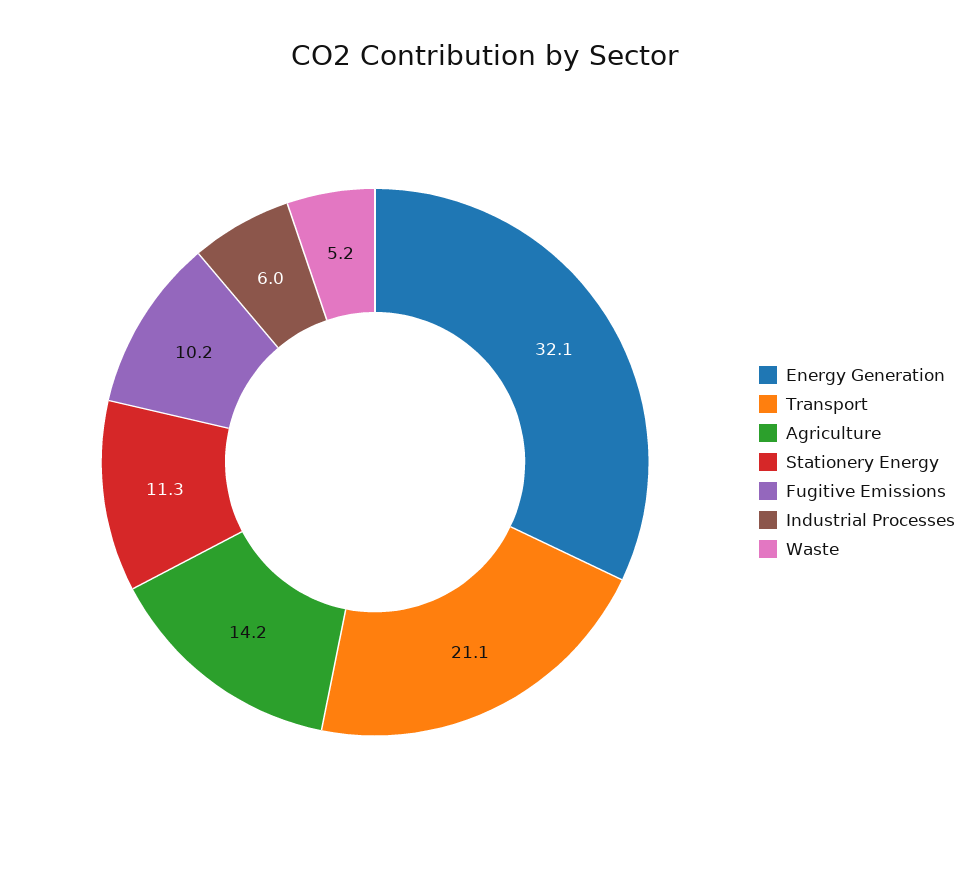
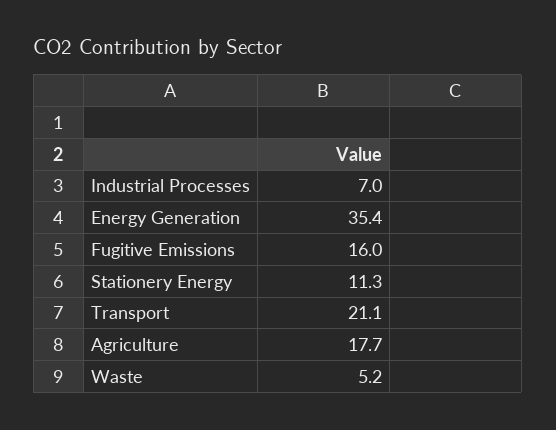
Energy Generation: 32.1 -> 35.4
Agriculture: 14.2 -> 17.7
Fugitive Emissions: 10.2 -> 16
Industrial Processes: 6 -> 7

